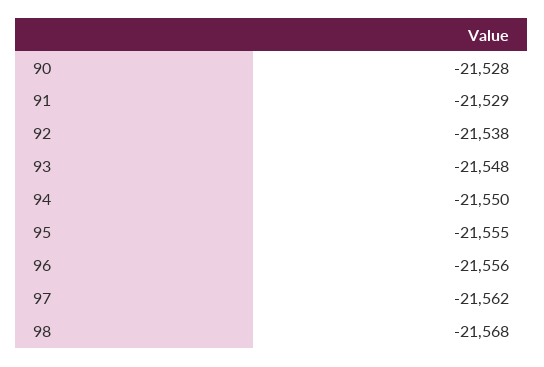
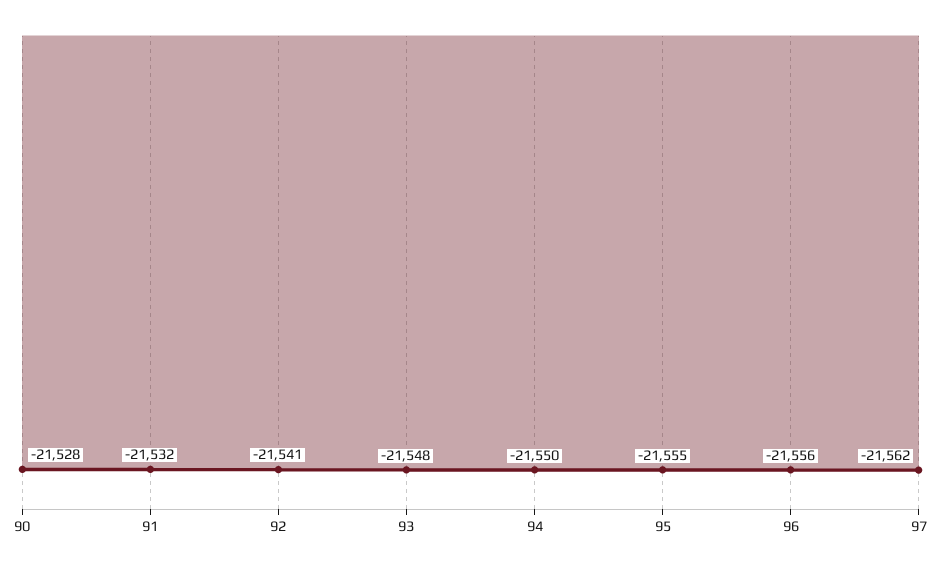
91: -21529 -> -21532
92: -21538 -> -21541
98: -21568 -> none

